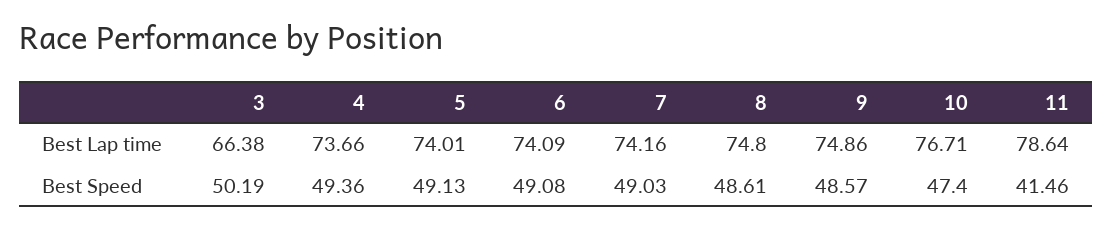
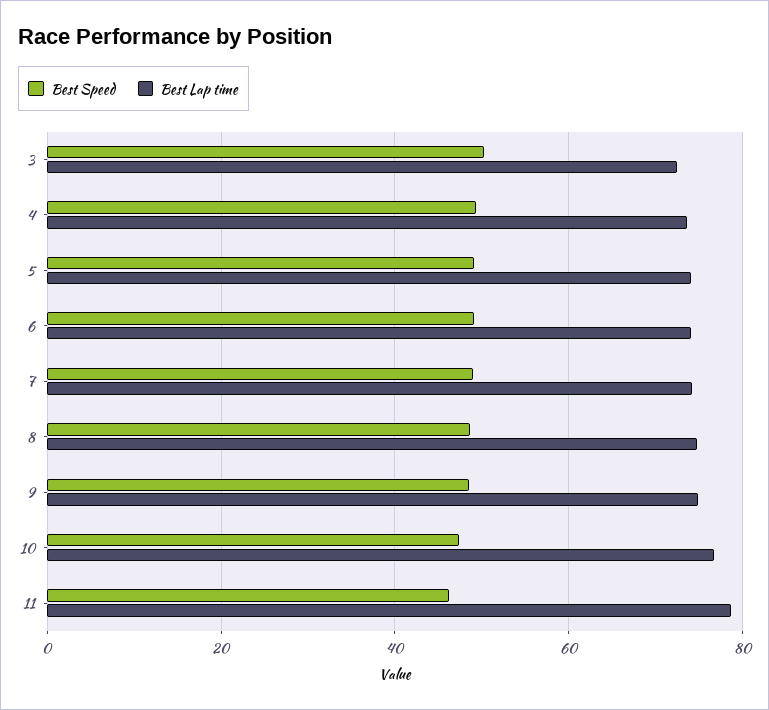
Best Lap time, 3: 66.38 -> 72
Best Speed, 11: 41.46 -> 46

